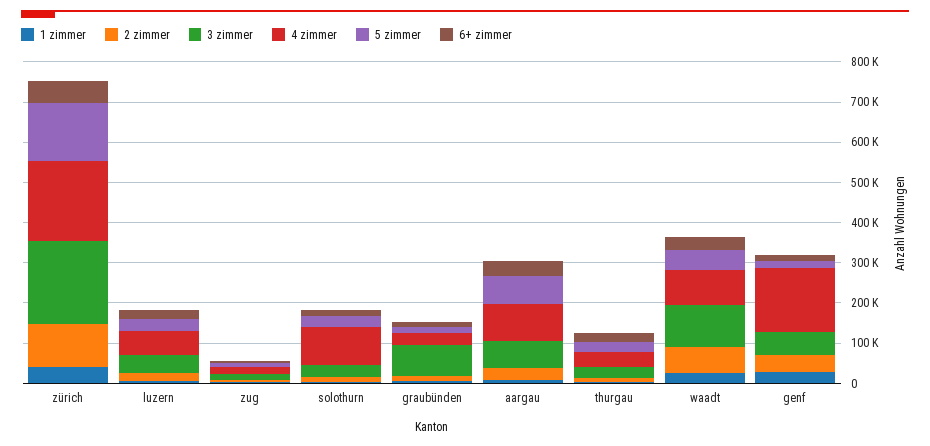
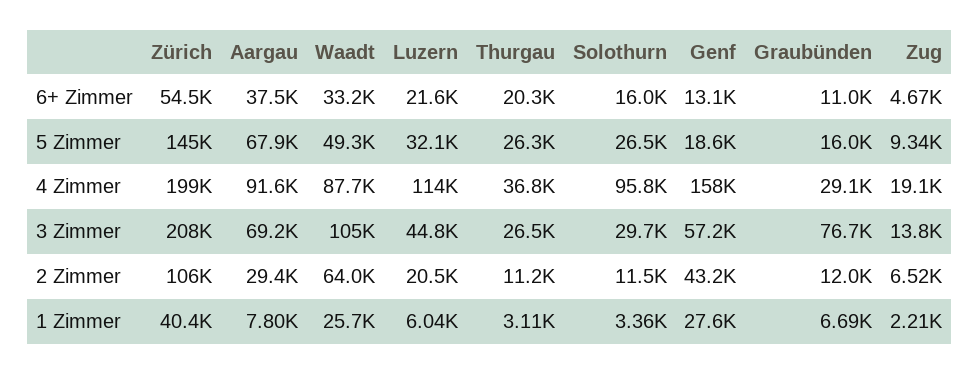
4 zimmer, luzern: 60000 -> 114000

